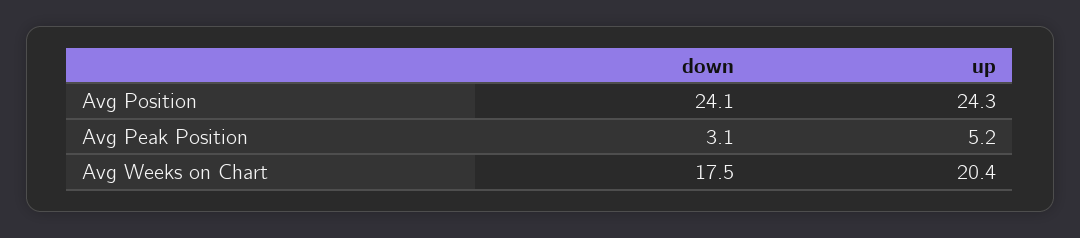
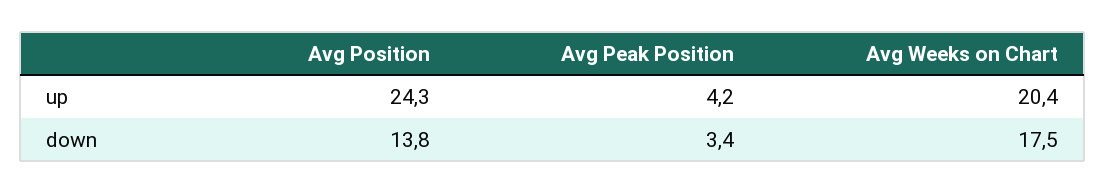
down, Avg Position: 24.1 -> 13.8
down, Avg Peak Position: 3.1 -> 3.4
up, Avg Peak Position: 5.2 -> 4.2

